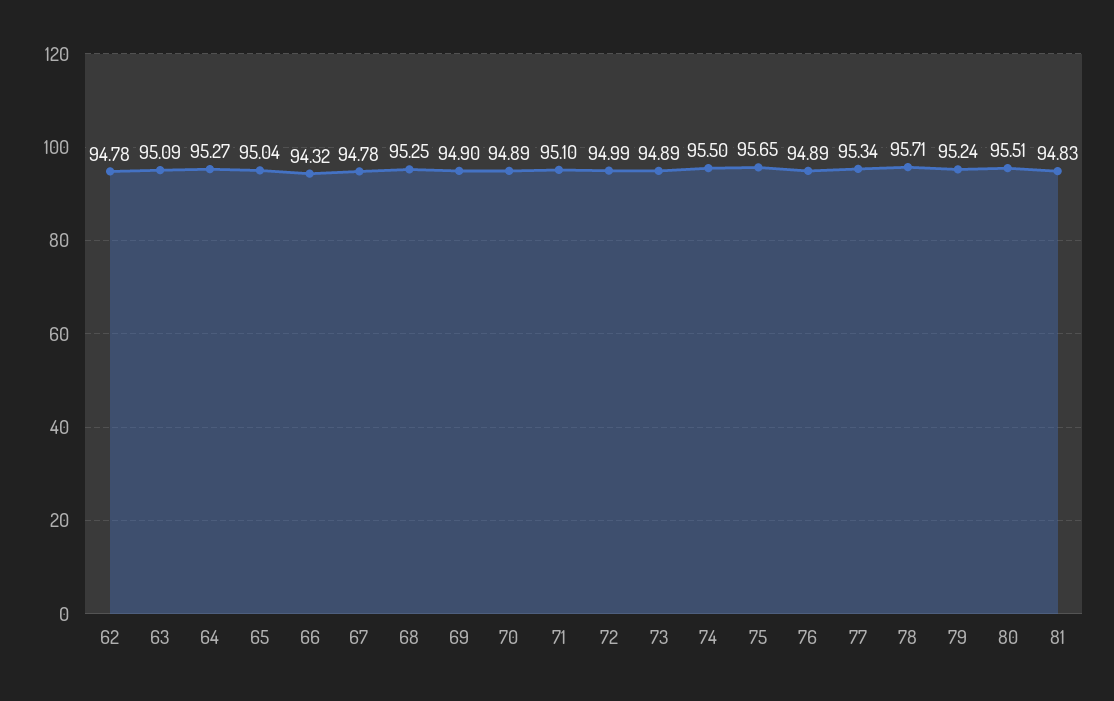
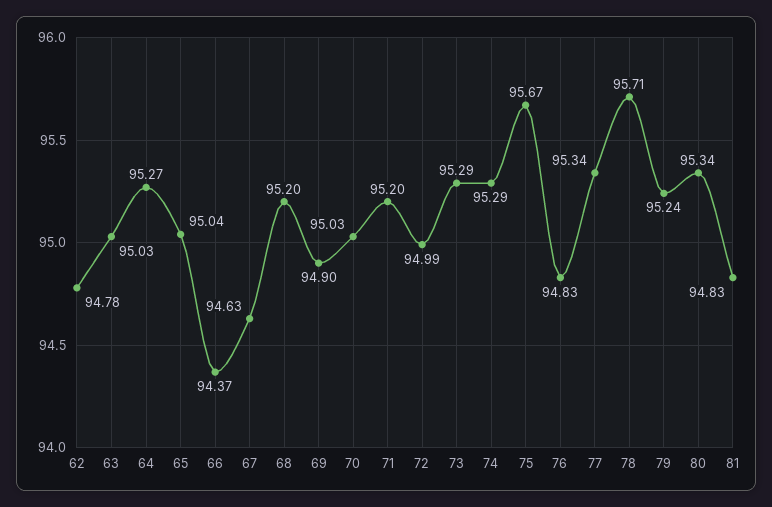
63: 95.09 -> 95.03
66: 94.32 -> 94.37
67: 94.78 -> 94.63
68: 95.25 -> 95.2
70: 94.89 -> 95.03
71: 95.1 -> 95.2
73: 94.89 -> 95.29
74: 95.5 -> 95.29
75: 95.65 -> 95.67
76: 94.89 -> 94.83
80: 95.51 -> 95.34

